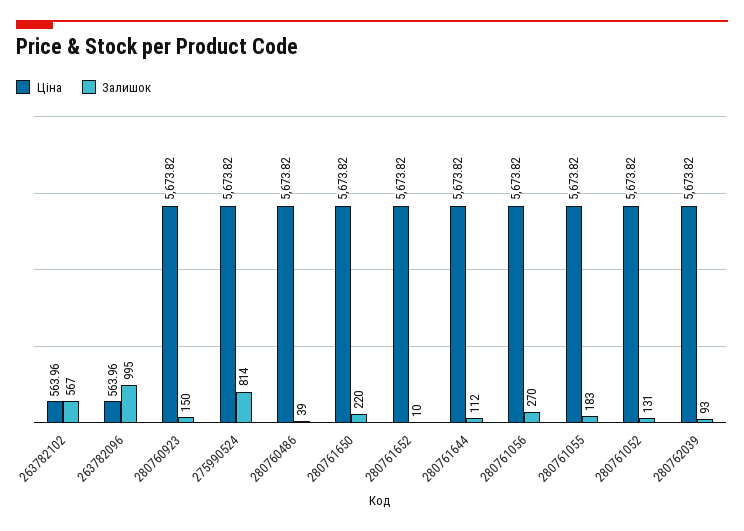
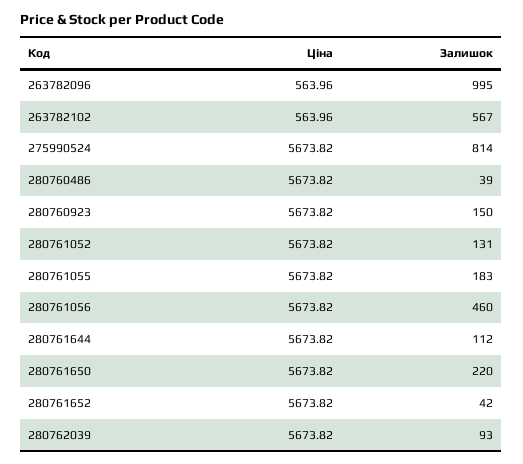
Залишок, 280761652: 10 -> 42
Залишок, 280761056: 270 -> 460

